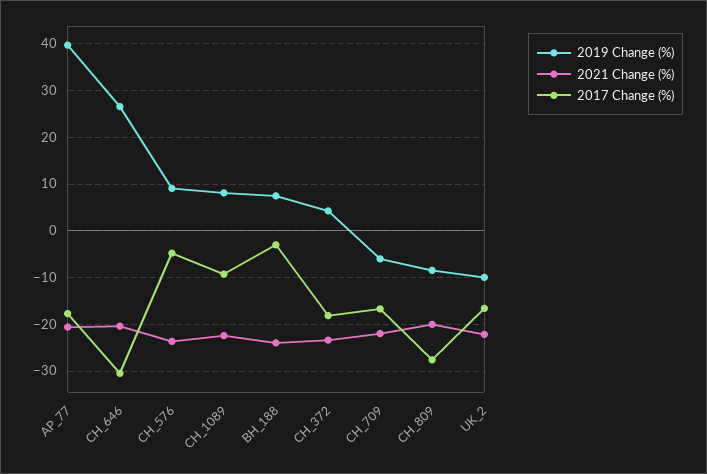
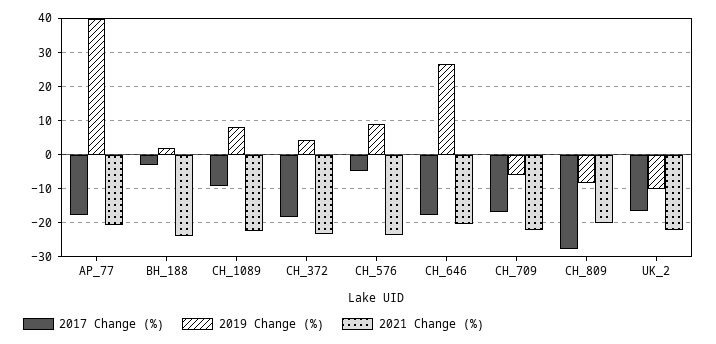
2017 Change (%), CH_646: -30 -> -18
2019 Change (%), BH_188: 8 -> 2

